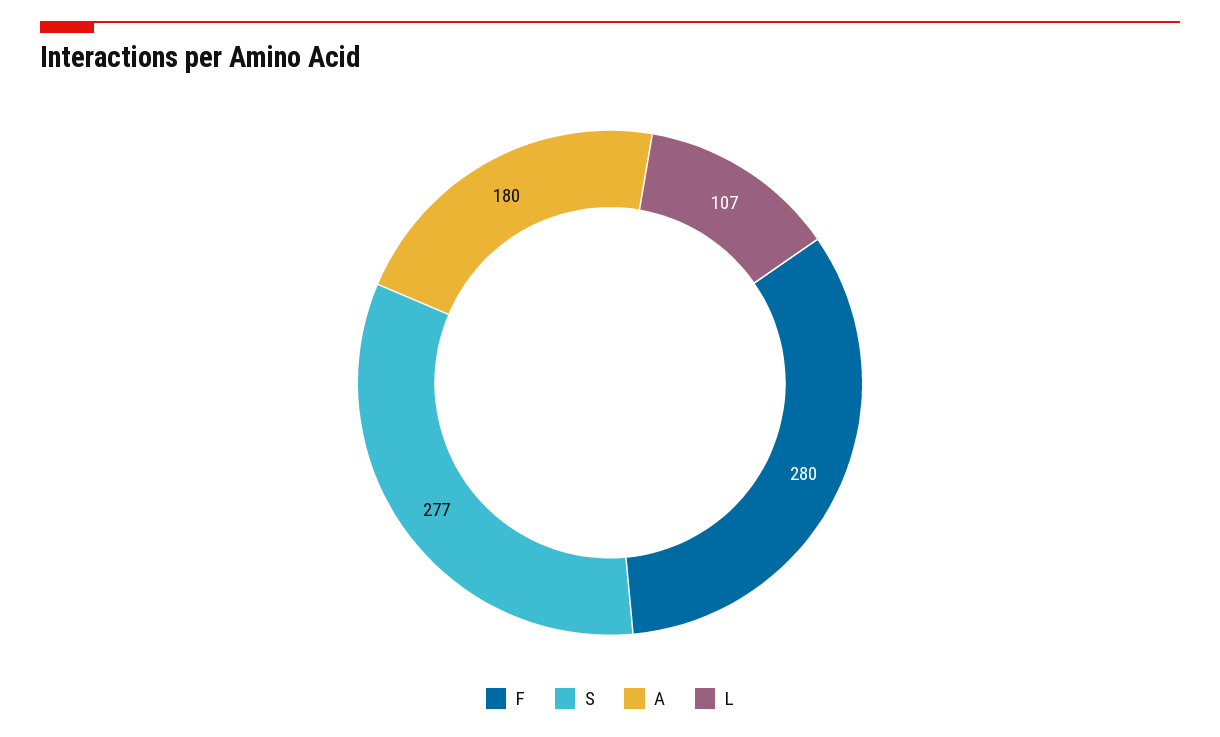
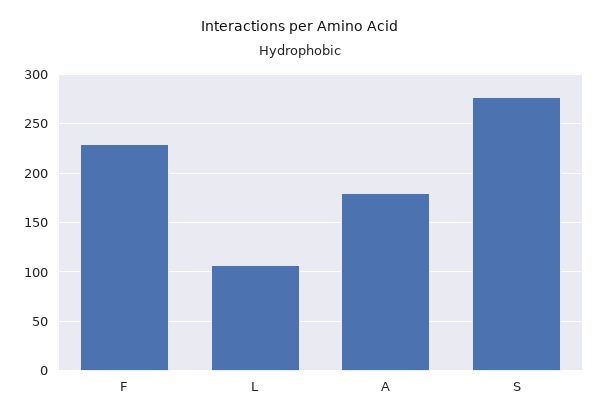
F: 280 -> 230

